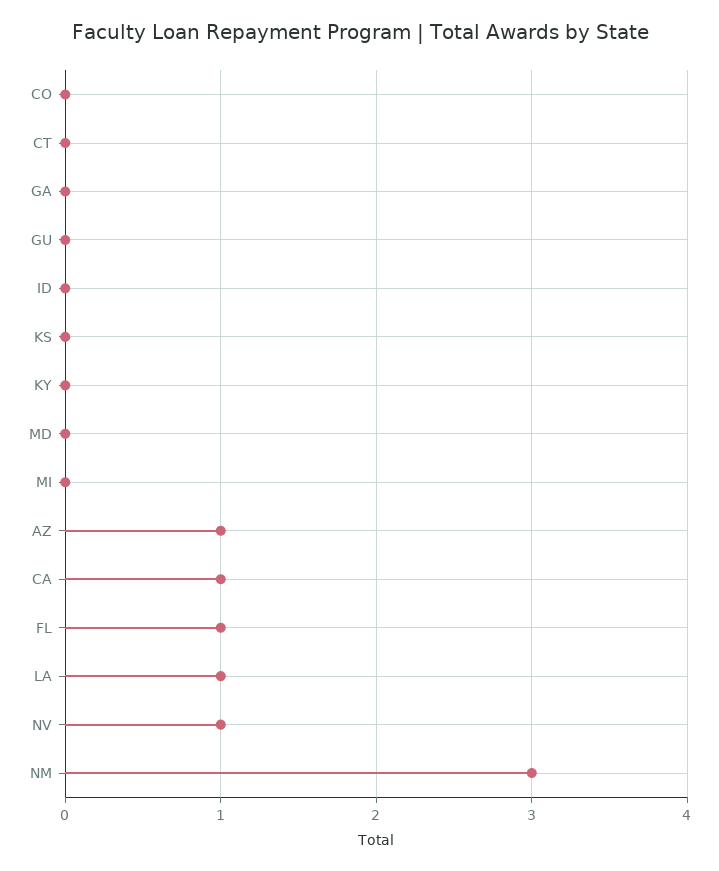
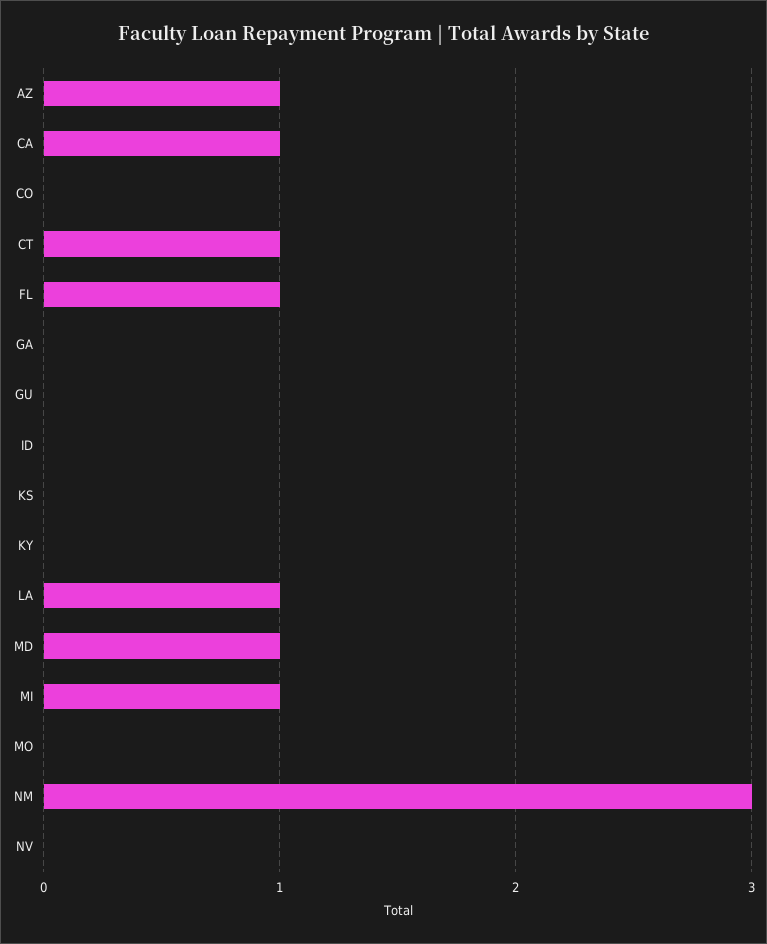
CT: 0 -> 1
MD: 0 -> 1
MI: 0 -> 1
NV: 1 -> 0
MO: none -> 0

